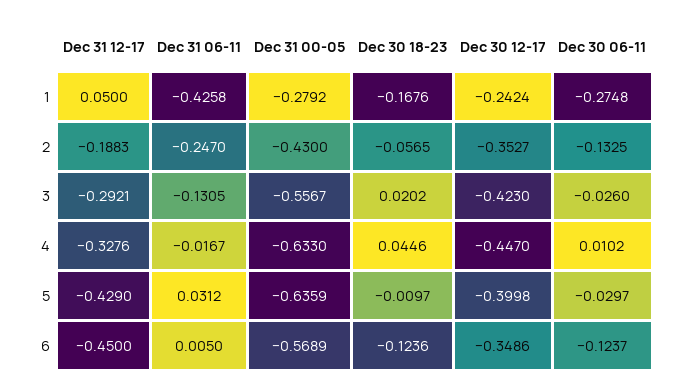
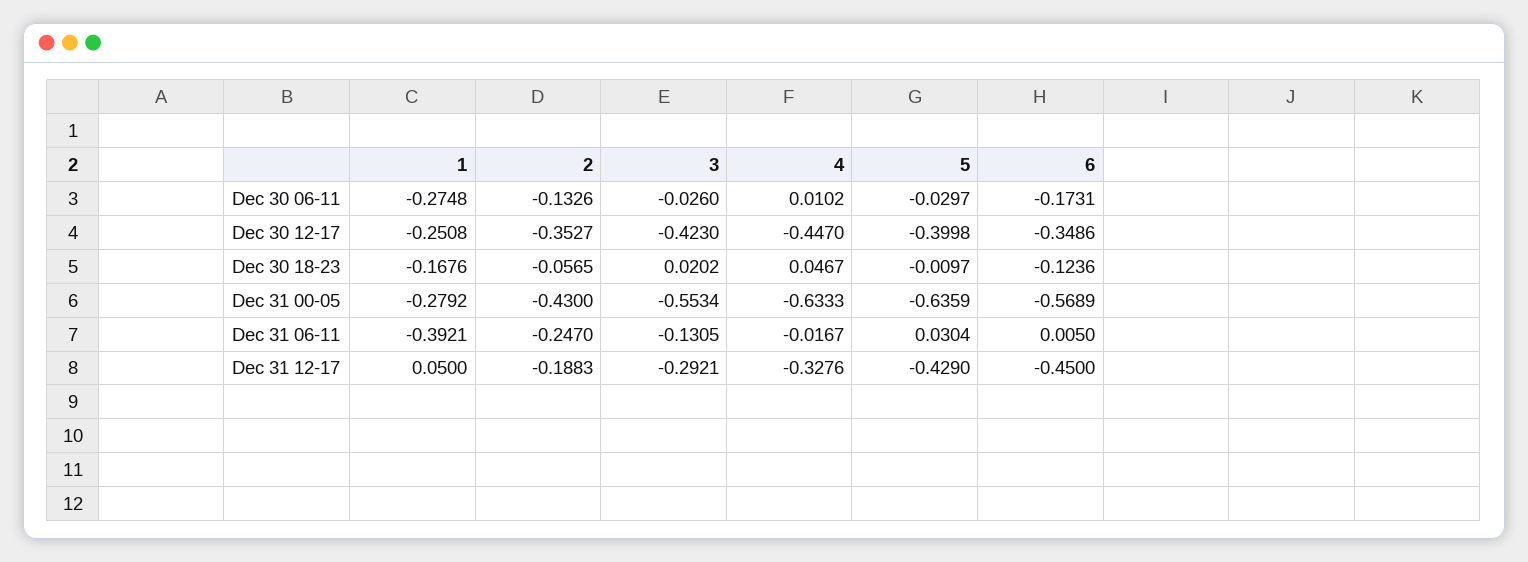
Dec 31 06-11, 1: -0.4258 -> -0.3921
Dec 30 12-17, 1: -0.2424 -> -0.2508
Dec 30 06-11, 2: -0.1325 -> -0.1326
Dec 31 00-05, 3: -0.5567 -> -0.5534
Dec 31 00-05, 4: -0.633 -> -0.6333
Dec 30 18-23, 4: 0.0446 -> 0.0467
Dec 31 06-11, 5: 0.0312 -> 0.0304
Dec 30 06-11, 6: -0.1237 -> -0.1731

